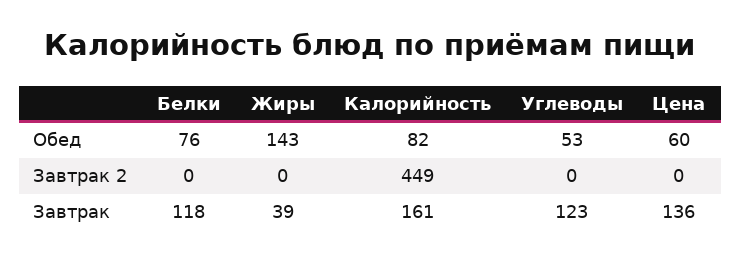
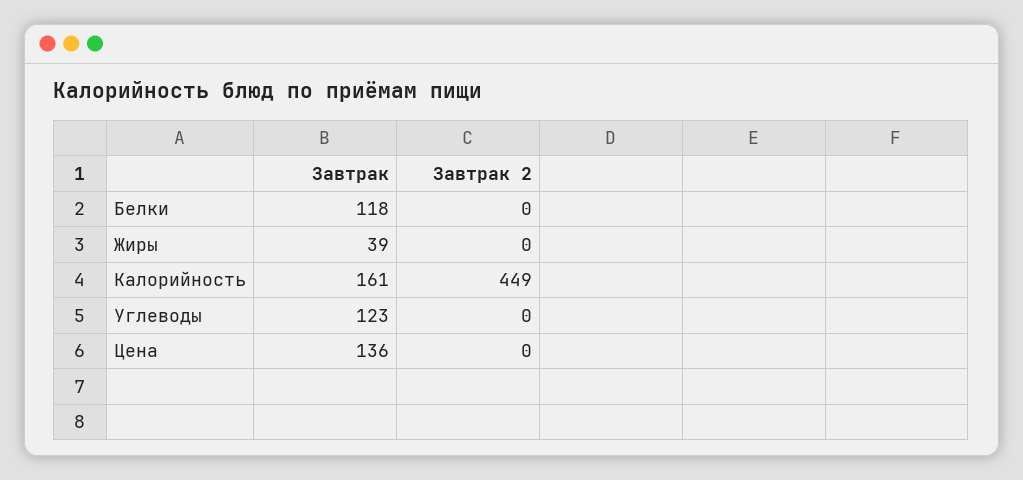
Белки, Обед: 76 -> none
Жиры, Обед: 143 -> none
Калорийность, Обед: 82 -> none
Углеводы, Обед: 53 -> none
Цена, Обед: 60 -> none

